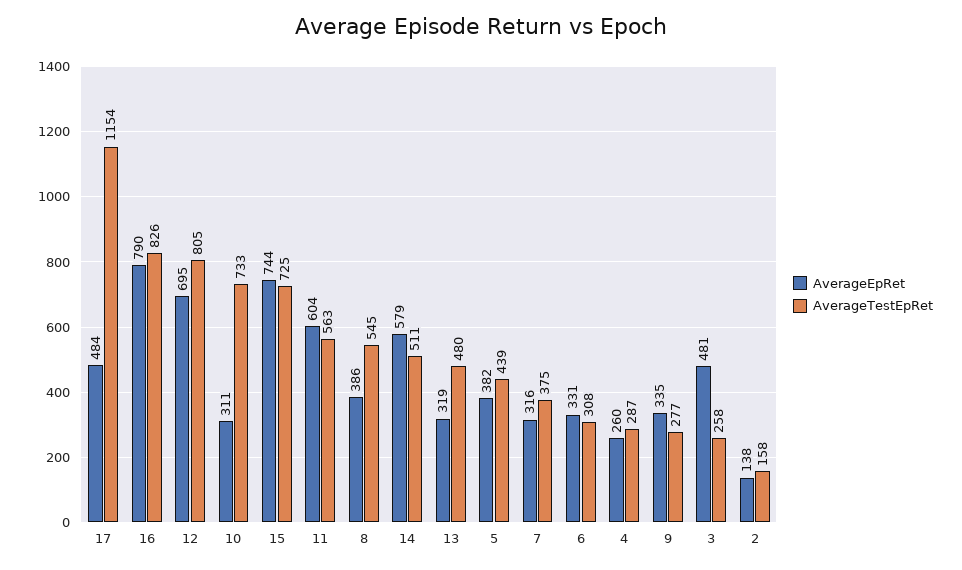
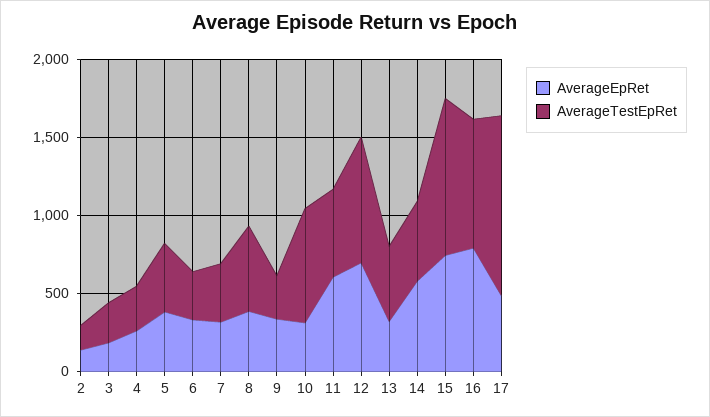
AverageTestEpRet, 15: 725 -> 1000
AverageEpRet, 3: 481 -> 200

